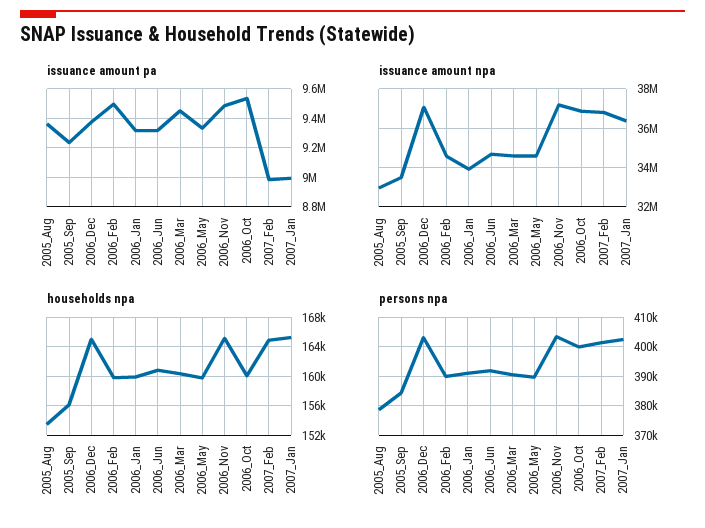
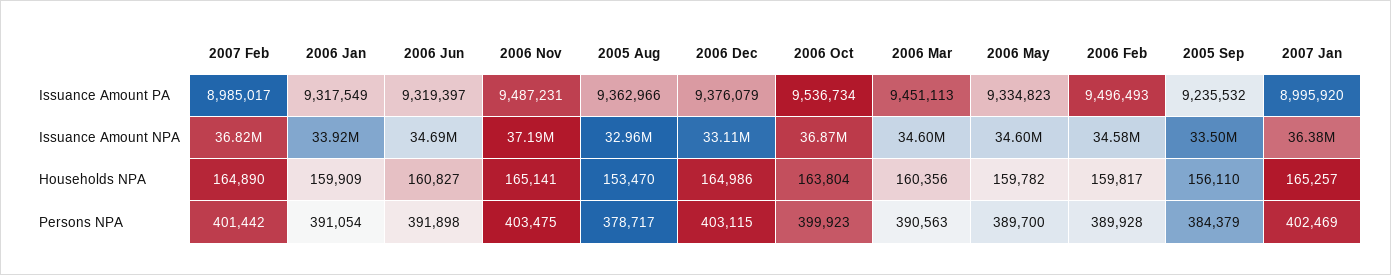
issuance amount npa, 2006_Dec: 37000000 -> 33110000
households npa, 2006_Oct: 160000 -> 163804

